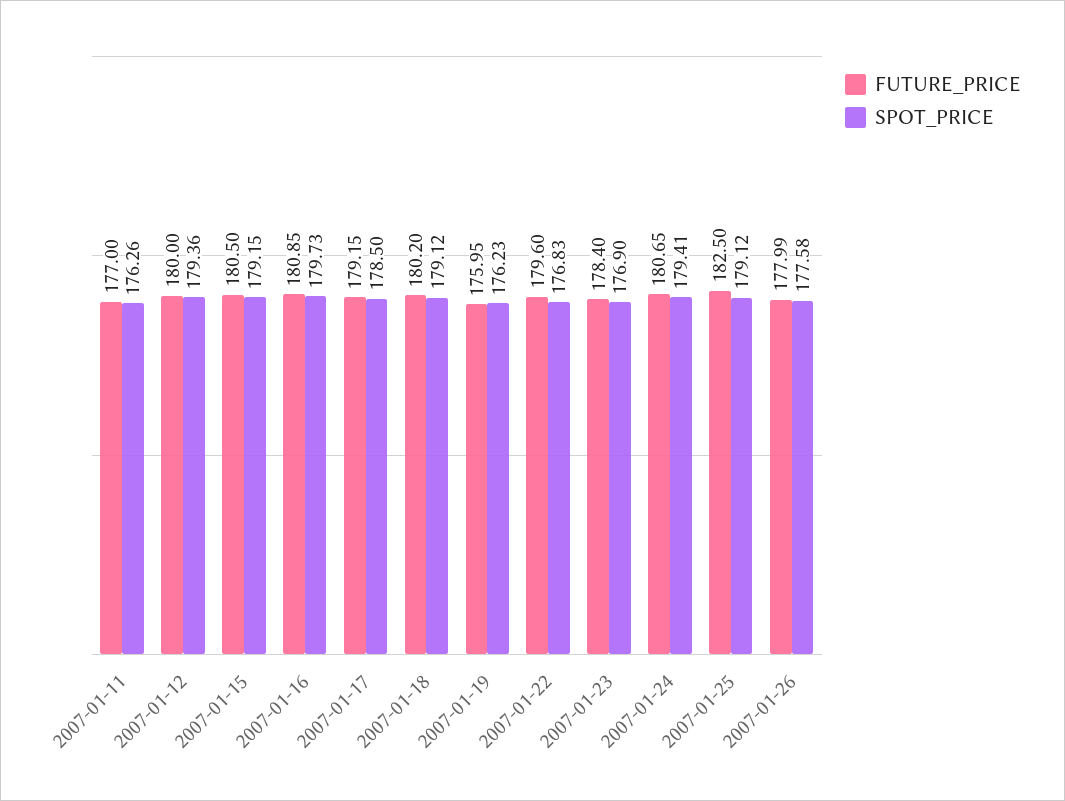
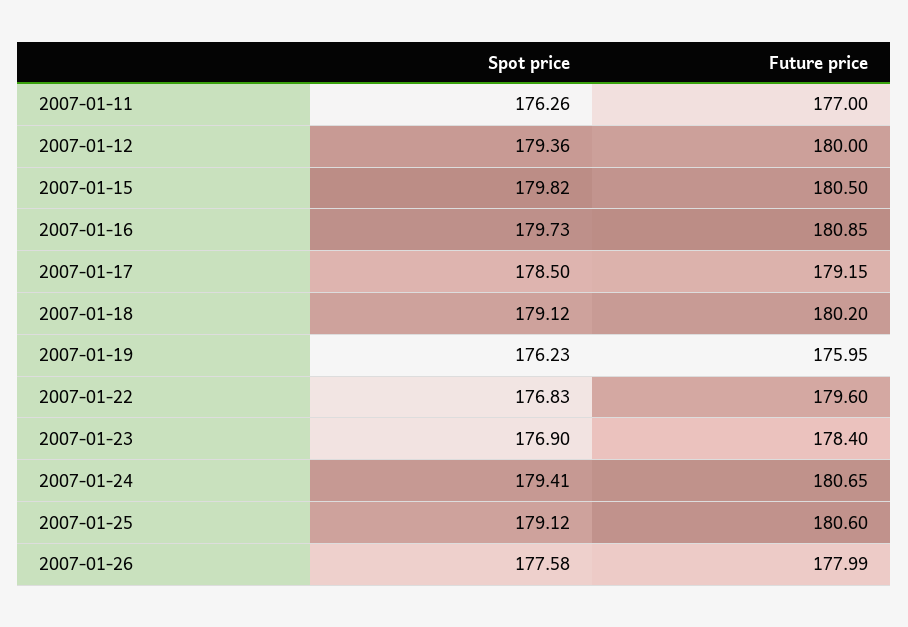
SPOT_PRICE, 2007-01-15: 179.15 -> 179.82
FUTURE_PRICE, 2007-01-25: 182.5 -> 180.6

